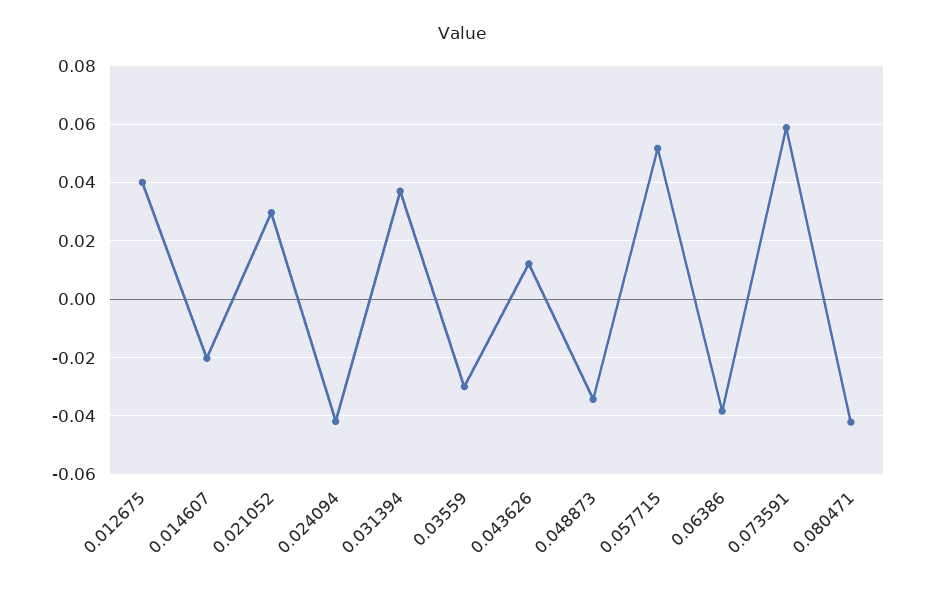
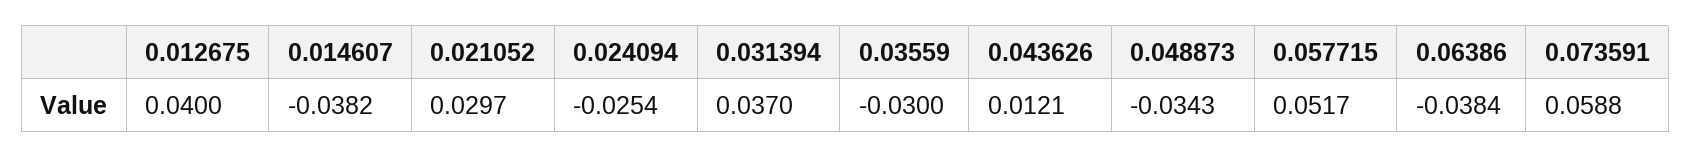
0.014607: -0.02 -> -0.0382
0.024094: -0.0425 -> -0.0254
0.080471: -0.0425 -> none

